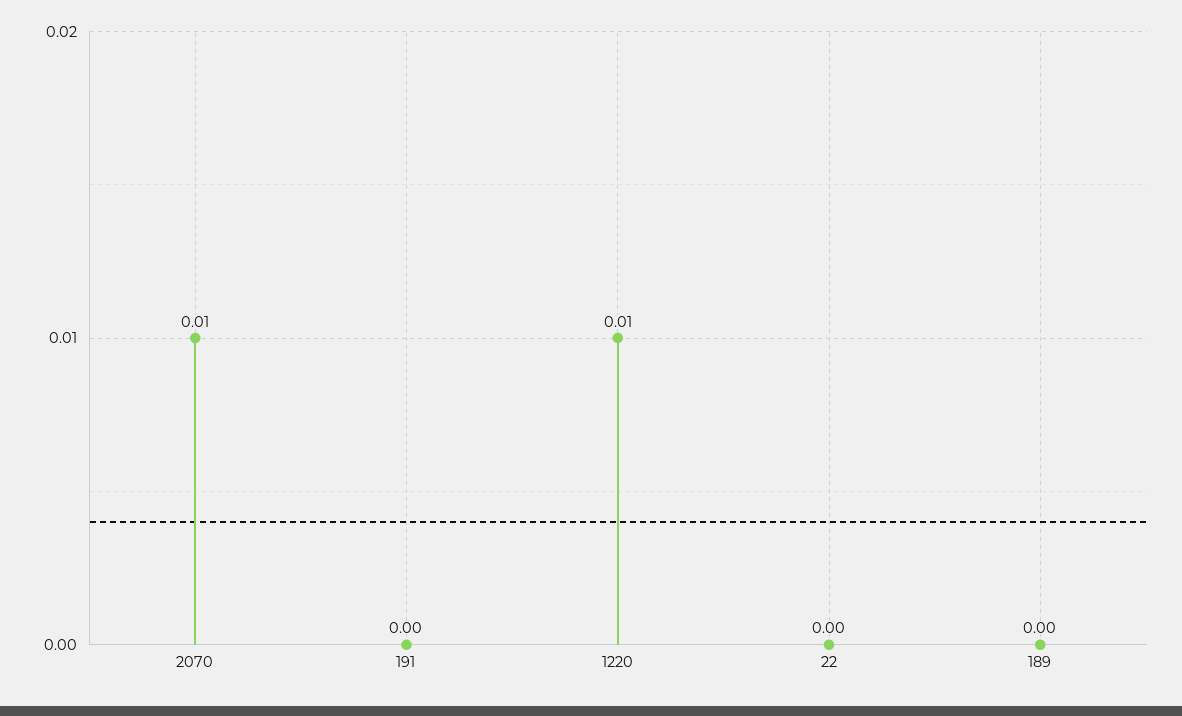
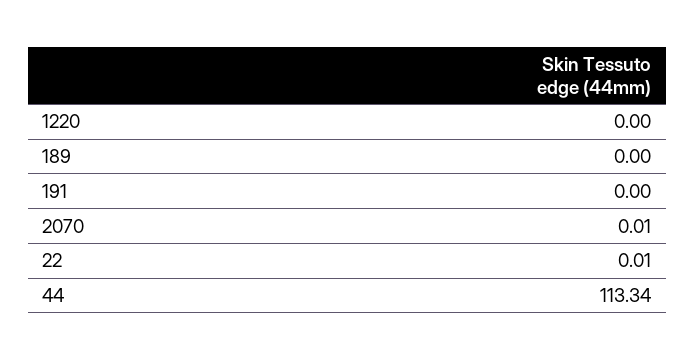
1220: 0.01 -> 0
22: 0 -> 0.01
44: none -> 113.34

